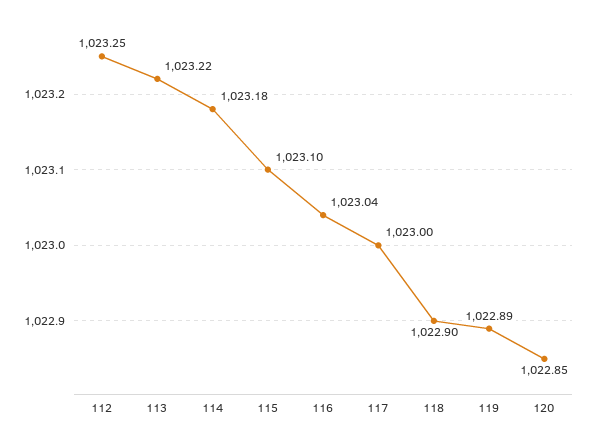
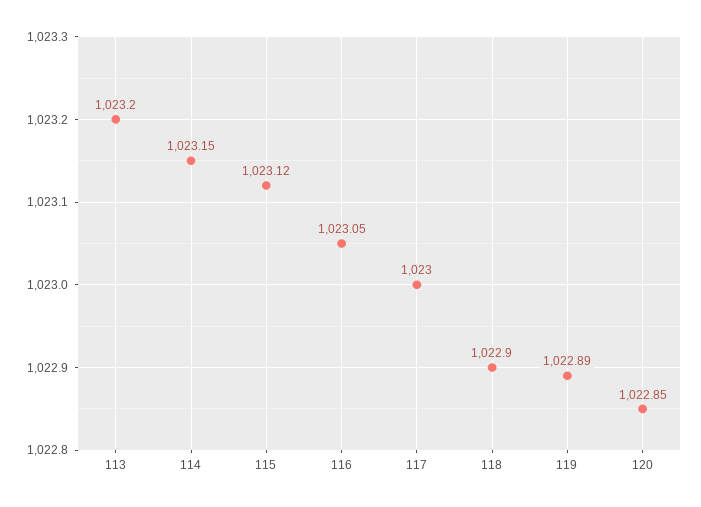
112: 1023.25 -> none
113: 1023.22 -> 1023.2
114: 1023.18 -> 1023.15
115: 1023.1 -> 1023.12
116: 1023.04 -> 1023.05

